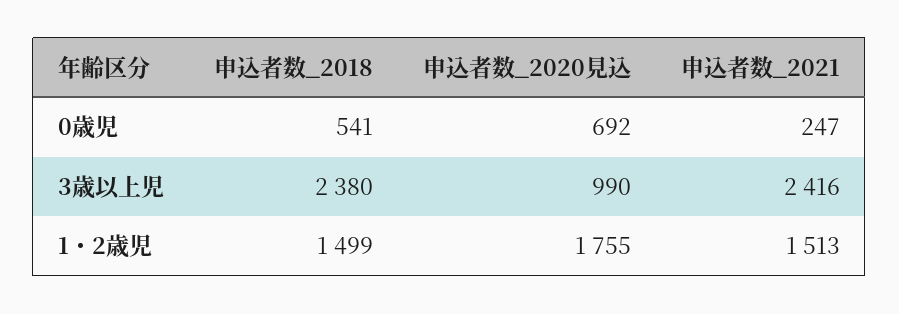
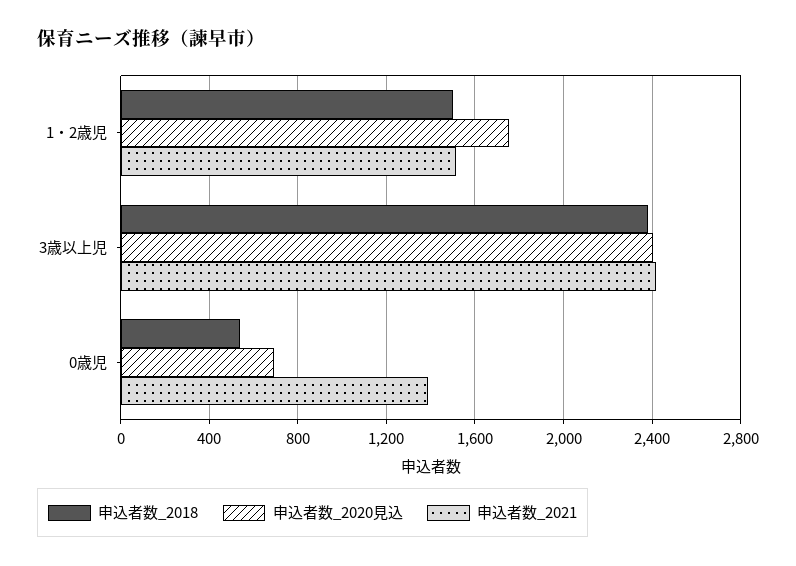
申込者数_2021, 0歳児: 247 -> 1400
申込者数_2020見込, 3歳以上児: 990 -> 2400

